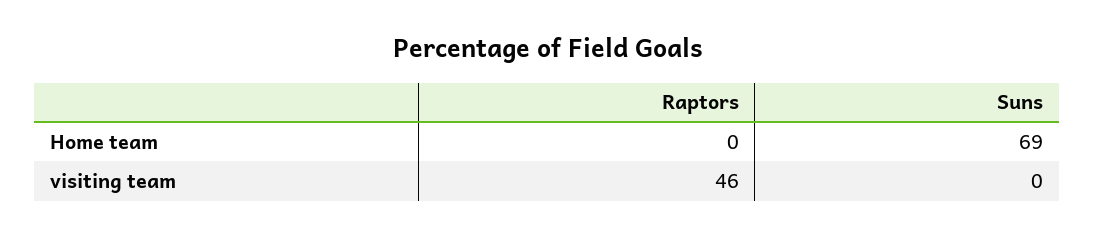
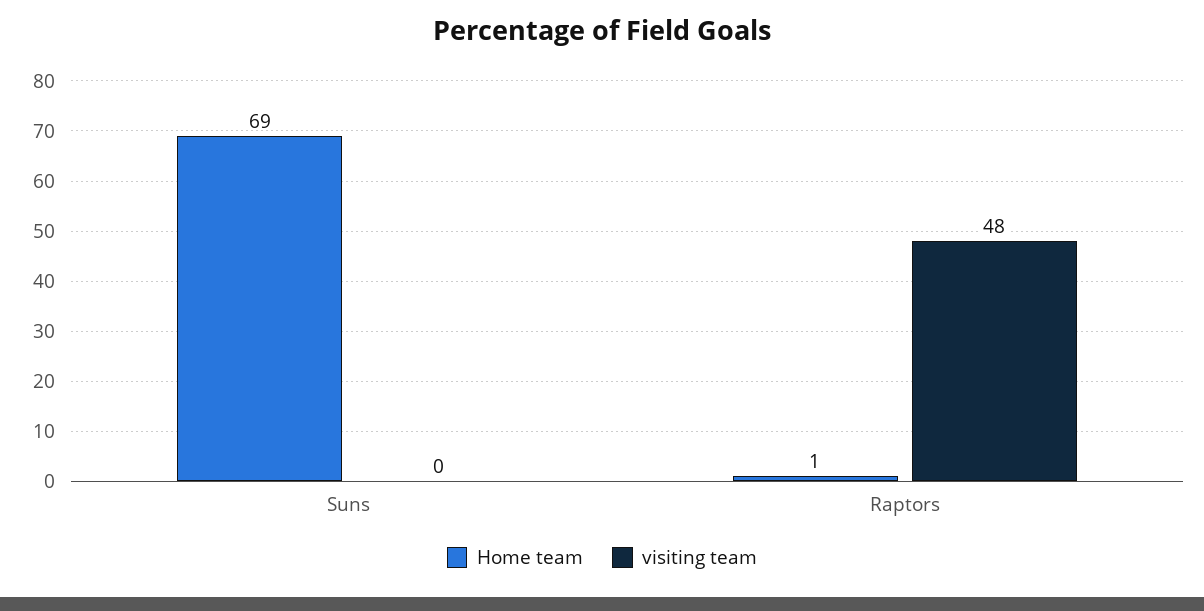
Home team, Raptors: 0 -> 1
visiting team, Raptors: 46 -> 48

